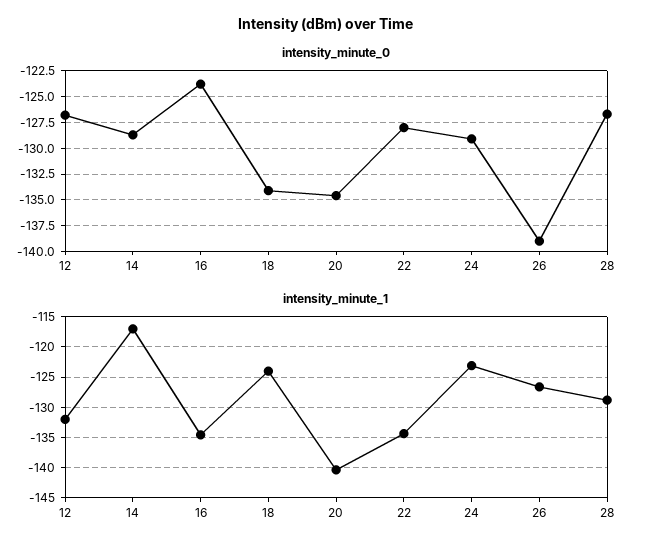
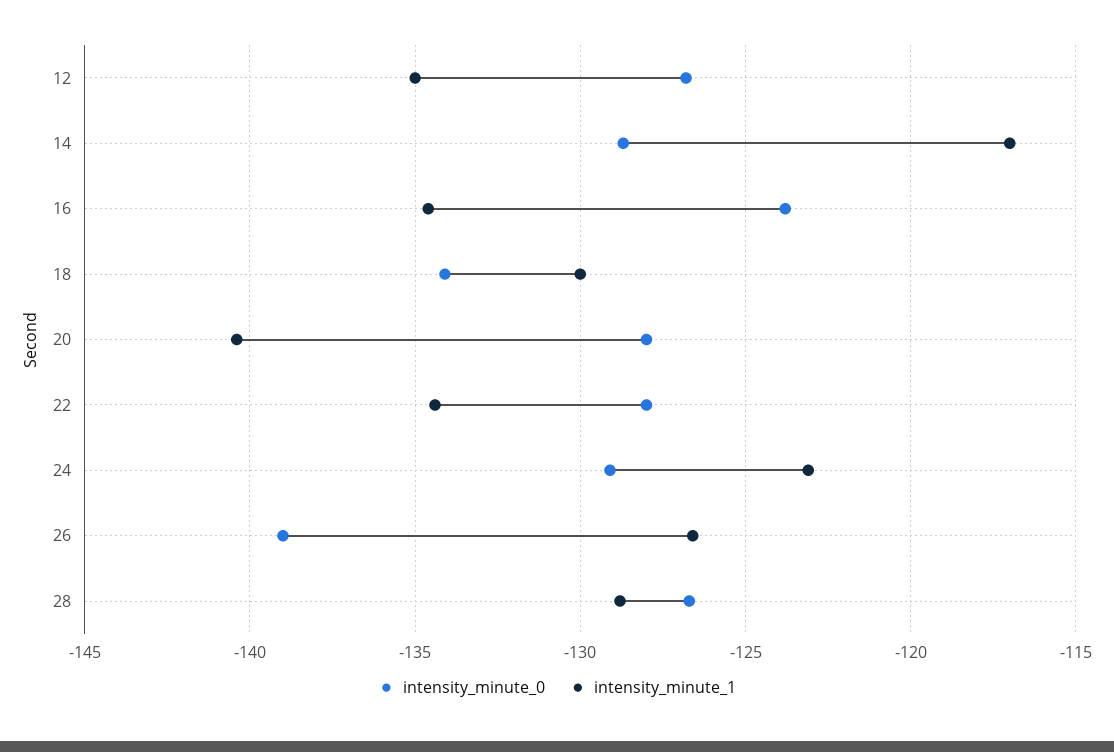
intensity_minute_0, 20: -135 -> -128
intensity_minute_1, 12: -132 -> -135
intensity_minute_1, 18: -124 -> -130

